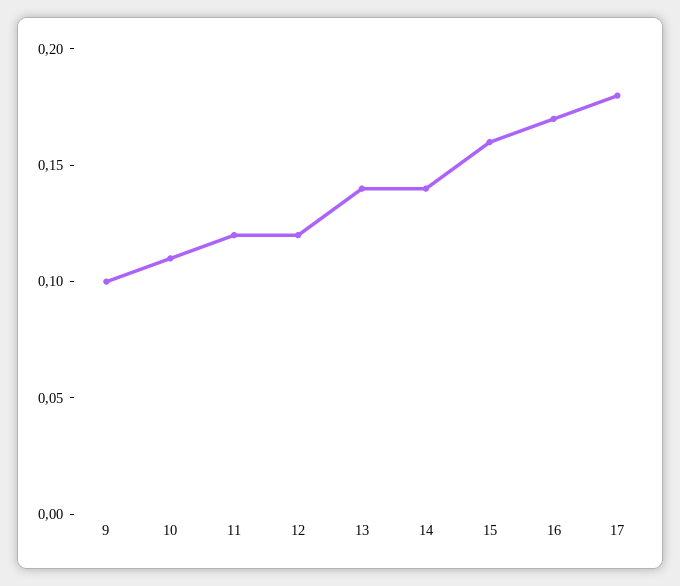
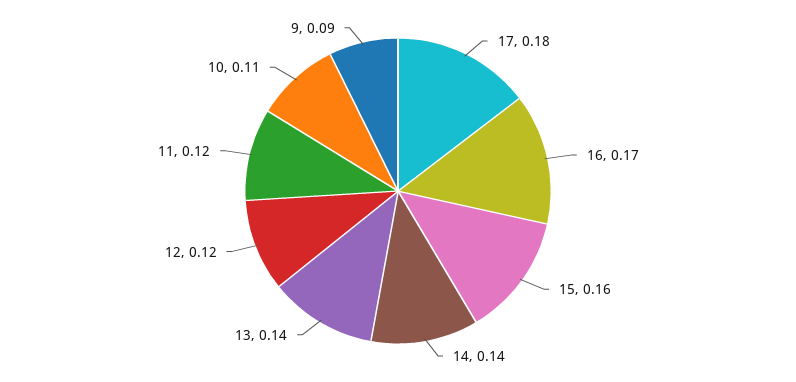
9: 0.1 -> 0.09

